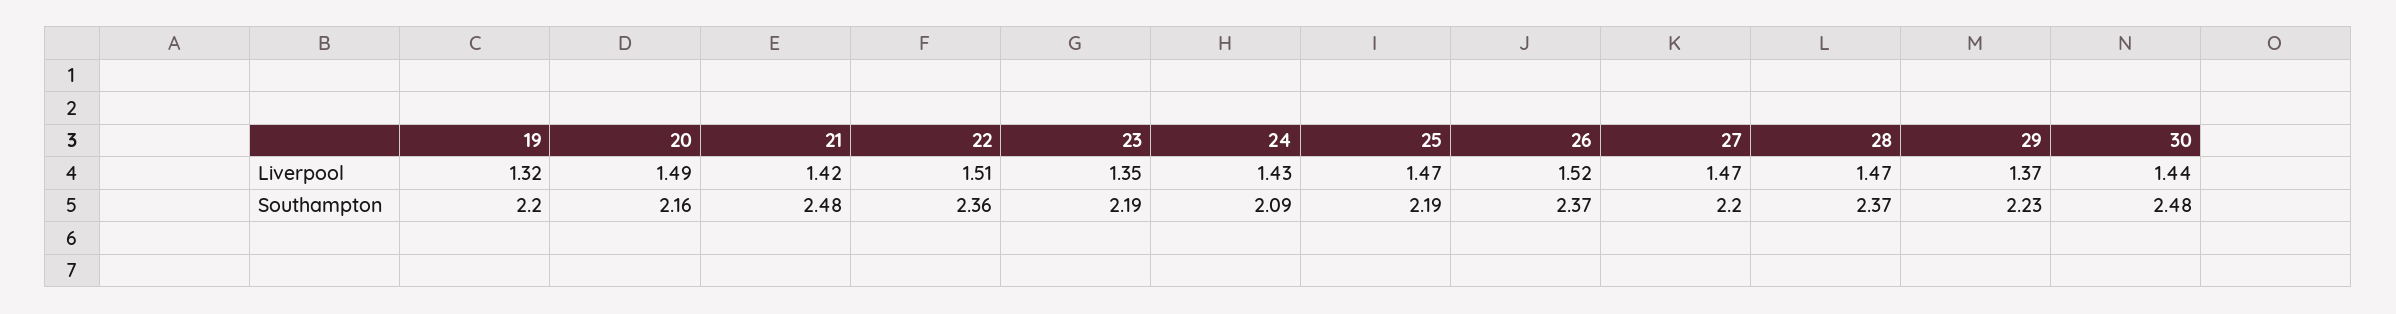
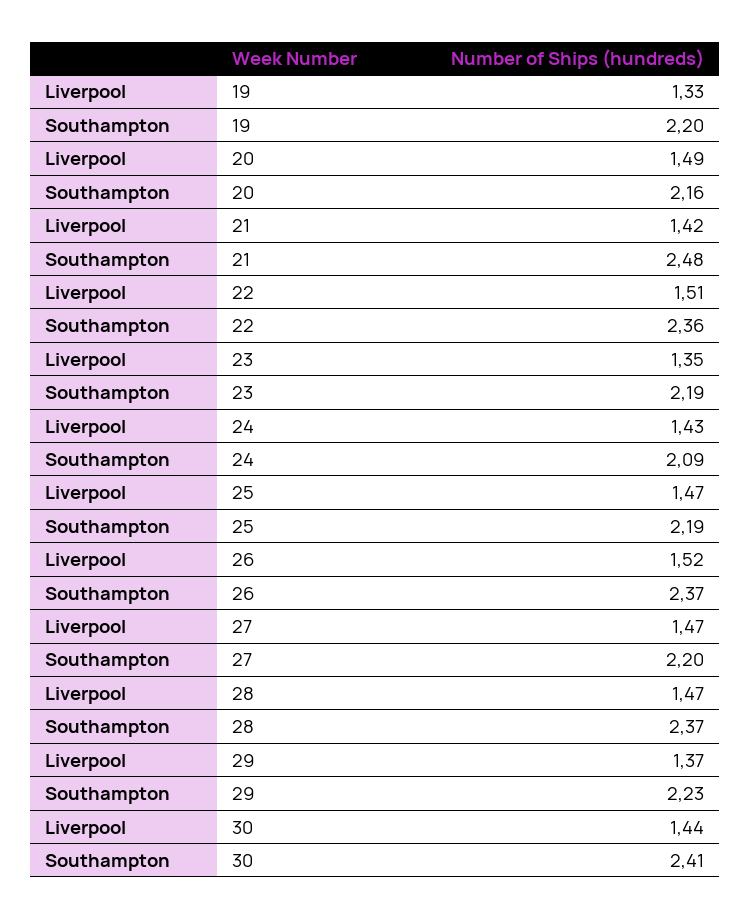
19, Liverpool: 1.32 -> 1.33
30, Southampton: 2.48 -> 2.41

